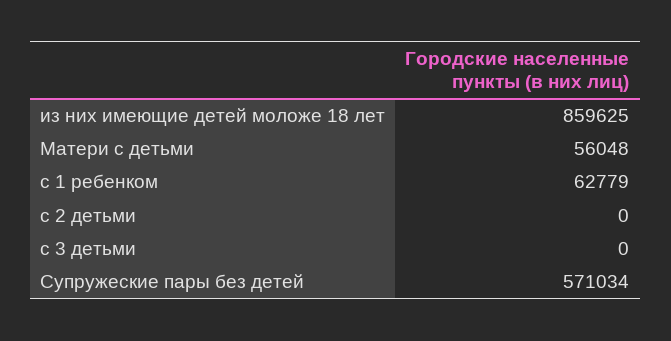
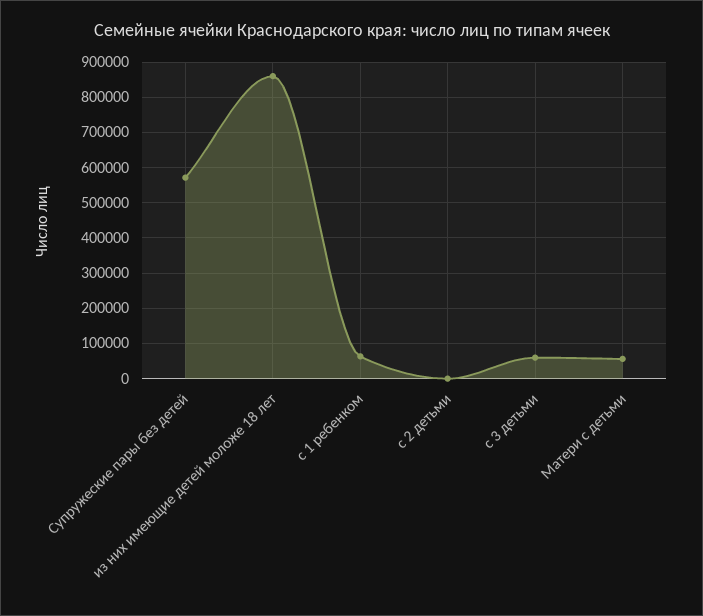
с 3 детьми: 0 -> 60000

